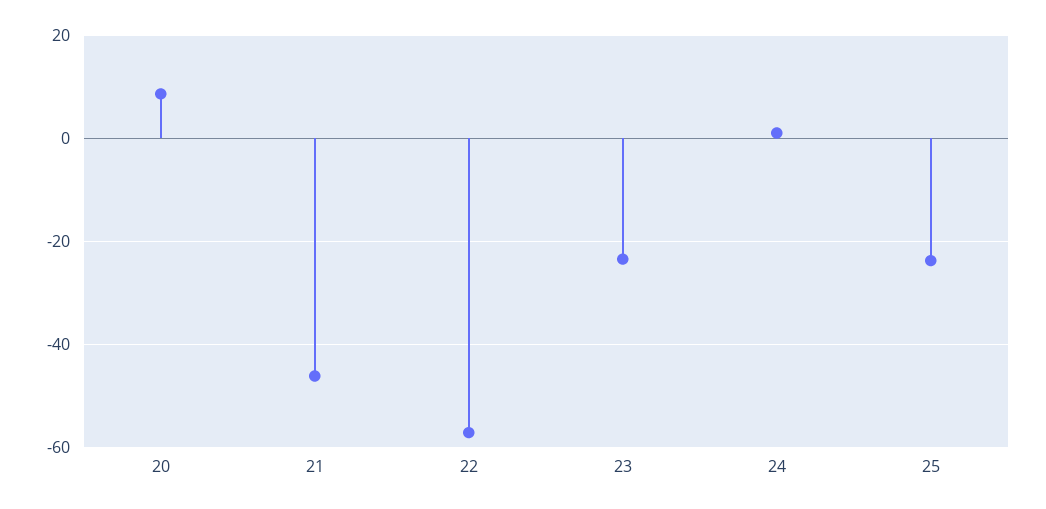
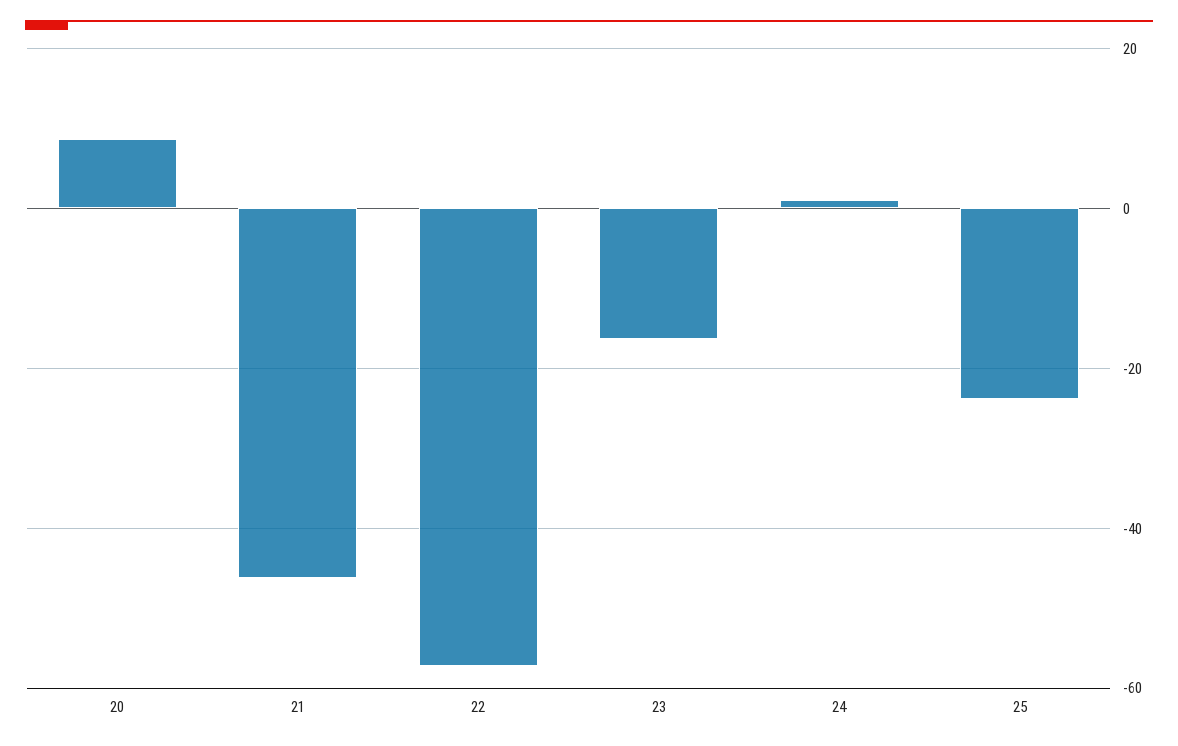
23: -24 -> -16

